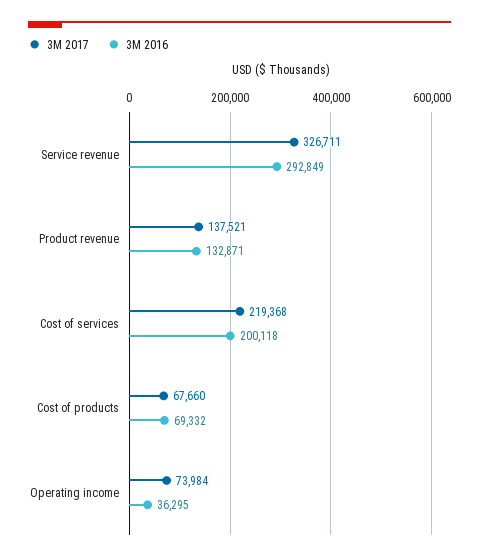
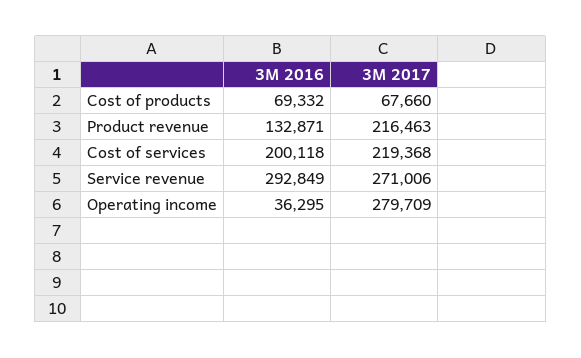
3M 2017, Service revenue: 326711 -> 271006
3M 2017, Product revenue: 137521 -> 216463
3M 2017, Operating income: 73984 -> 279709

